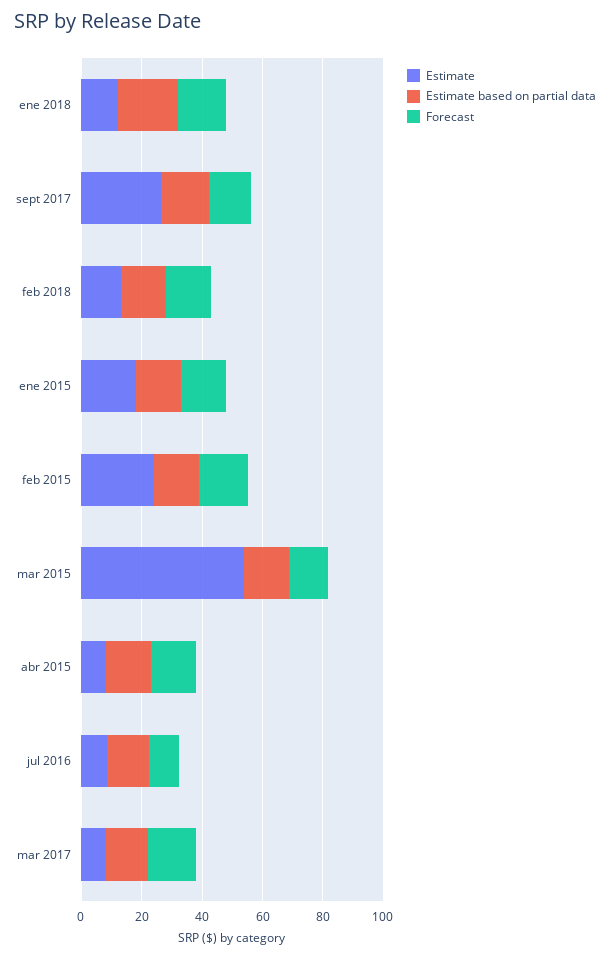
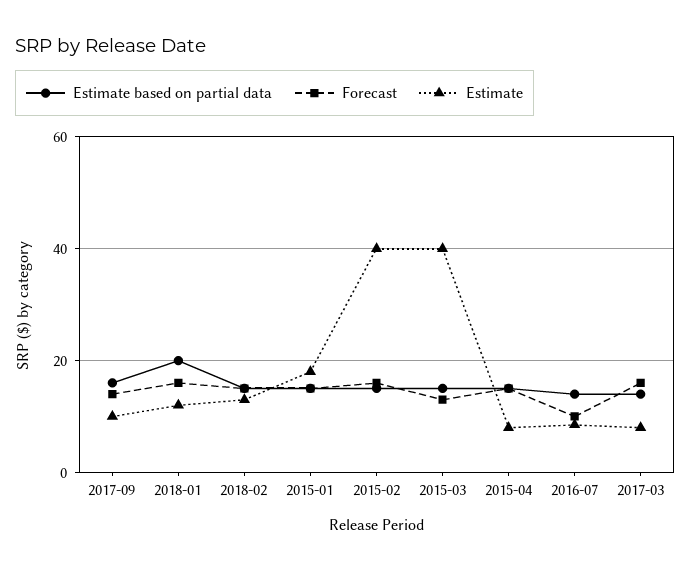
Estimate, sept 2017: 25 -> 10
Estimate, feb 2015: 25 -> 40
Estimate, mar 2015: 55 -> 40

